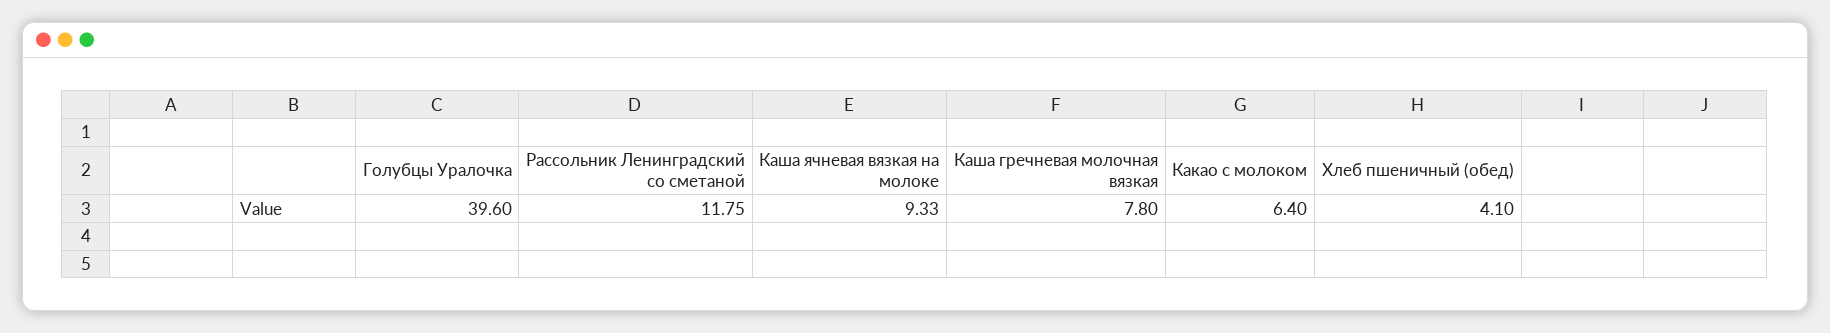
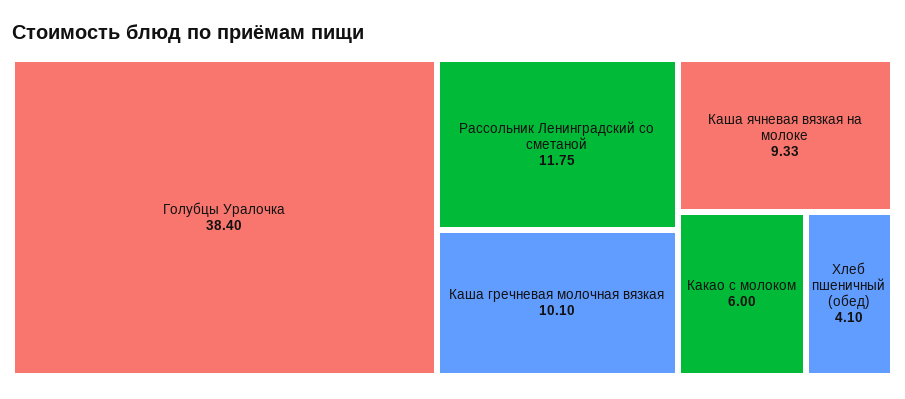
Голубцы Уралочка: 39.6 -> 38.4
Каша гречневая молочная вязкая: 7.8 -> 10.1
Какао с молоком: 6.4 -> 6

